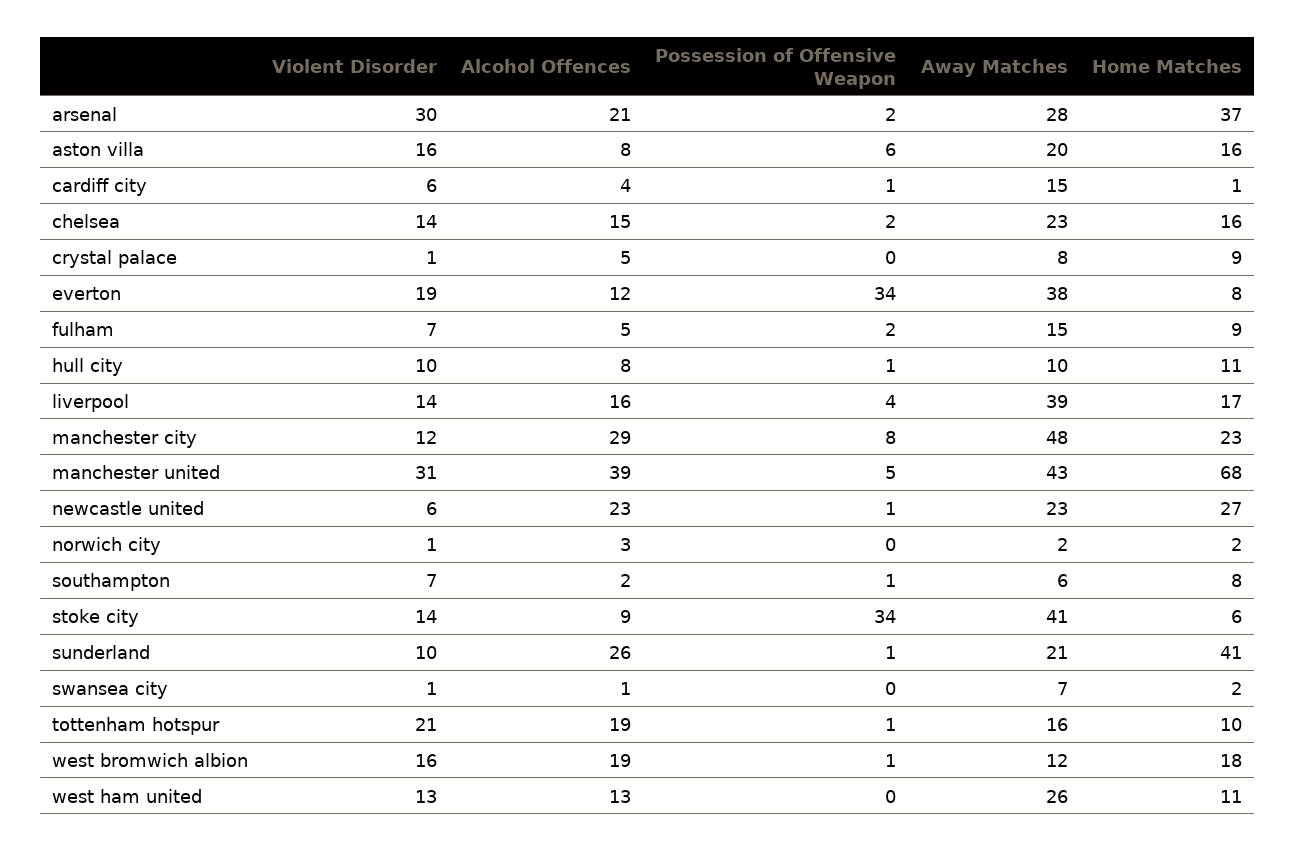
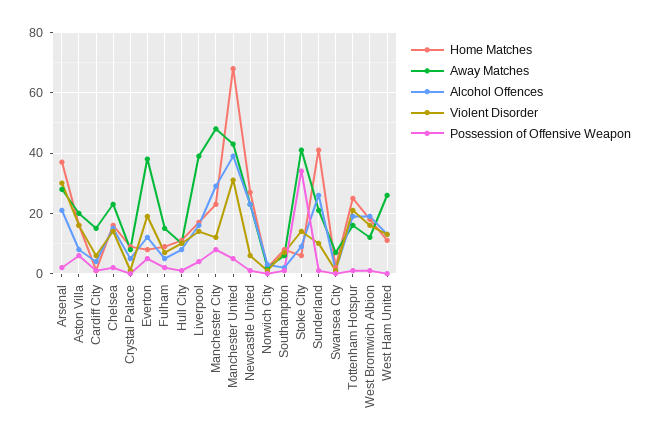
Possession of Offensive Weapon, everton: 34 -> 5
Home Matches, tottenham hotspur: 10 -> 25

